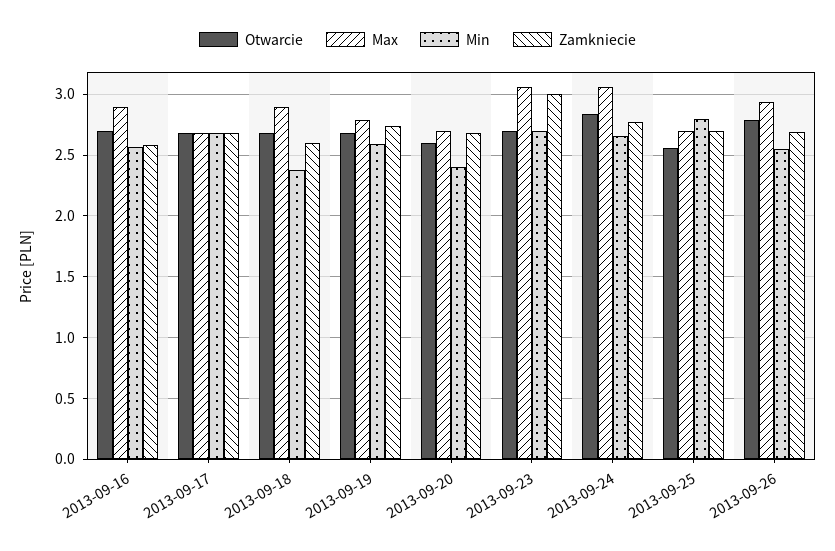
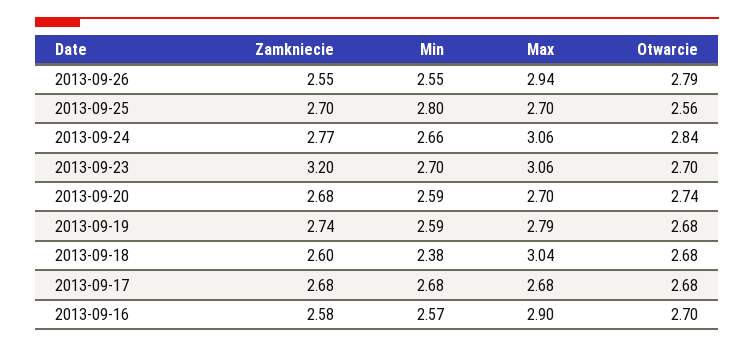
Max, 2013-09-18: 2.9 -> 3.04
Otwarcie, 2013-09-20: 2.6 -> 2.74
Min, 2013-09-20: 2.4 -> 2.59
Zamkniecie, 2013-09-23: 3 -> 3.2
Zamkniecie, 2013-09-26: 2.7 -> 2.55

